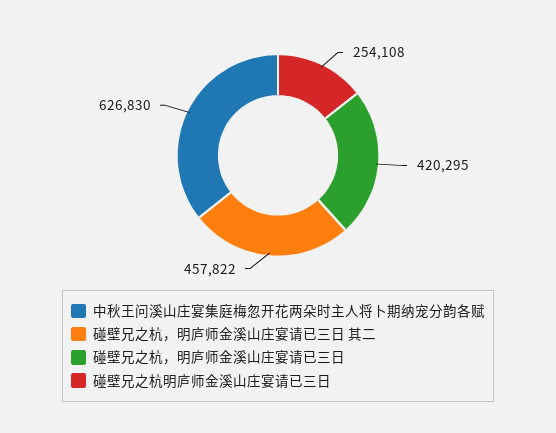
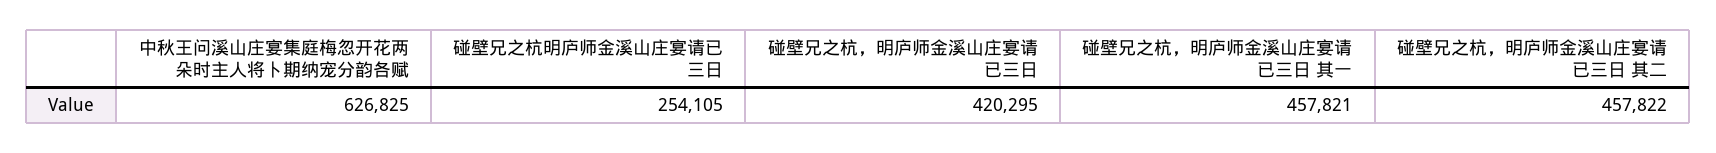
中秋王问溪山庄宴集庭梅忽开花两朵时主人将卜期纳宠分韵各赋: 626830 -> 626825
碰壁兄之杭明庐师金溪山庄宴请已三日: 254108 -> 254105
碰壁兄之杭，明庐师金溪山庄宴请已三日 其一: none -> 457821

